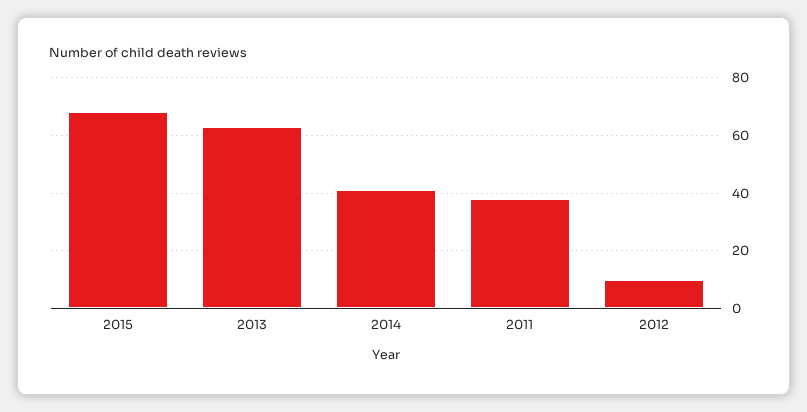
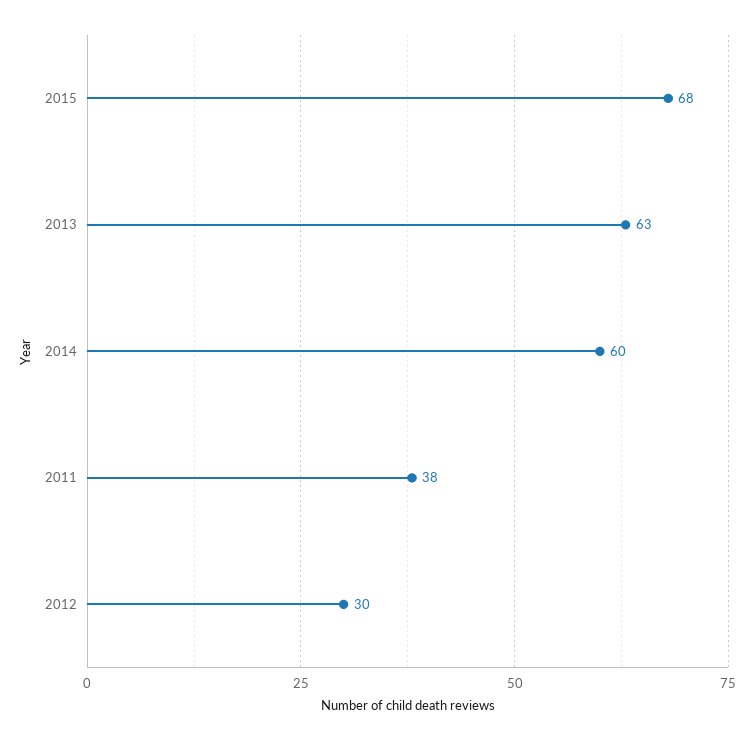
2014: 40 -> 60
2012: 10 -> 30

